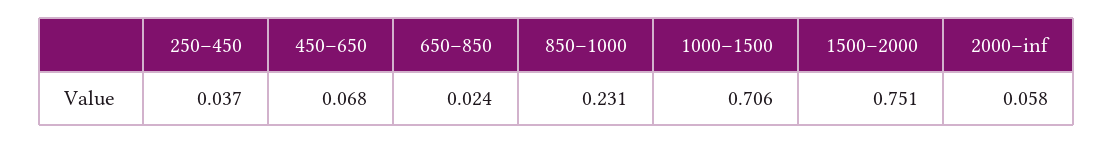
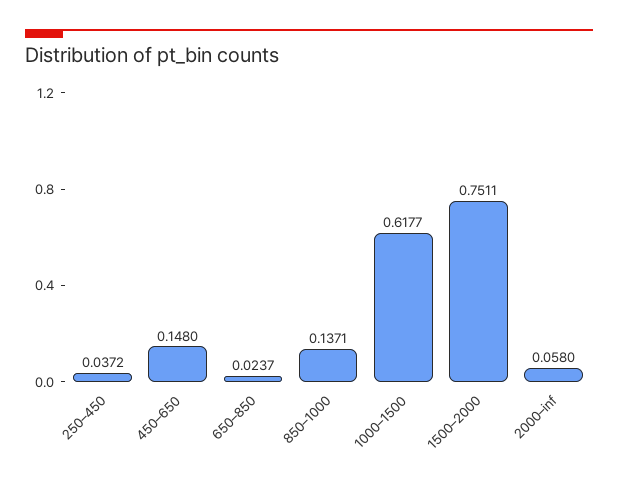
450–650: 0.068 -> 0.148
850–1000: 0.231 -> 0.1371
1000–1500: 0.706 -> 0.6177

